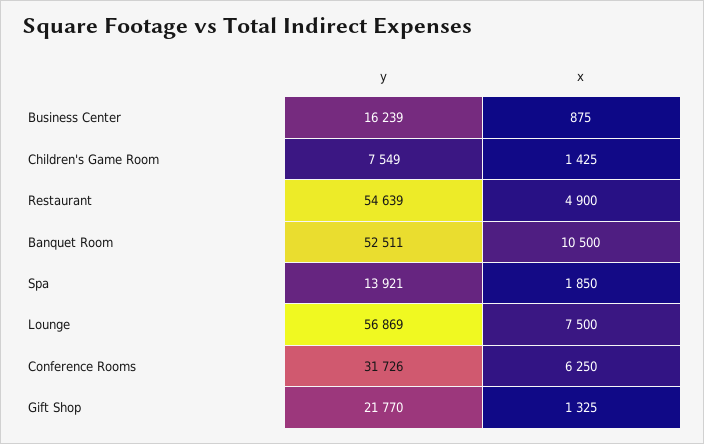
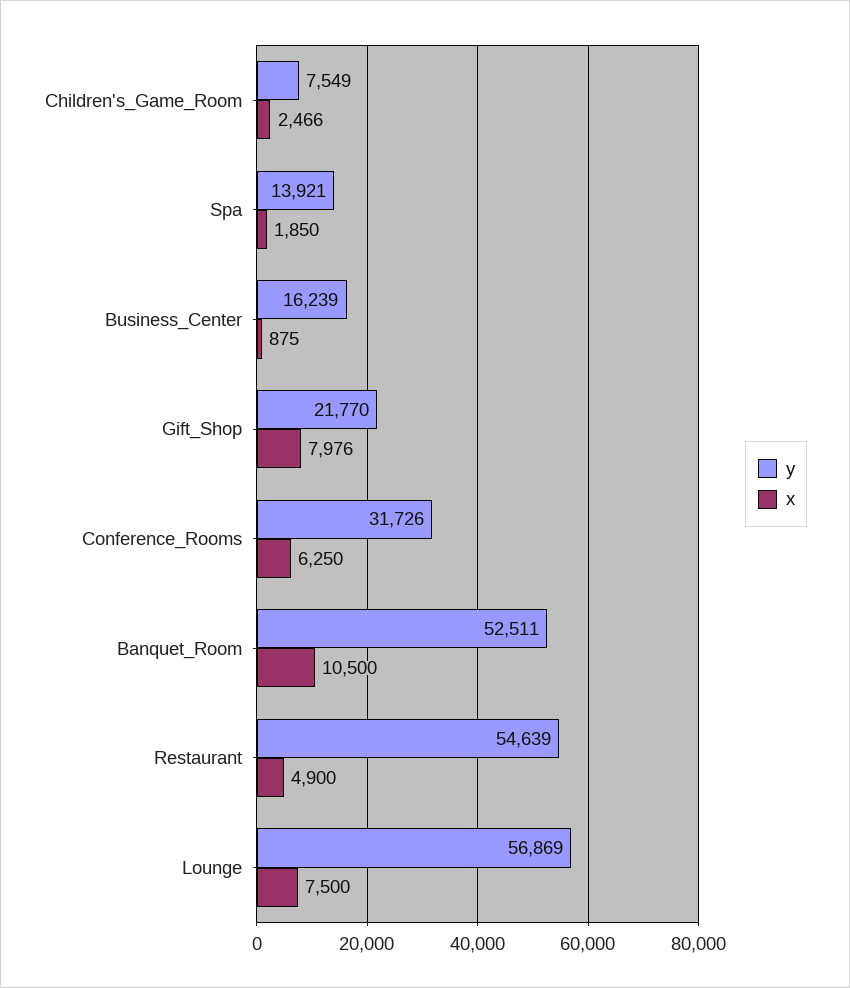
x, Children's Game Room: 1425 -> 2466
x, Gift Shop: 1325 -> 7976

